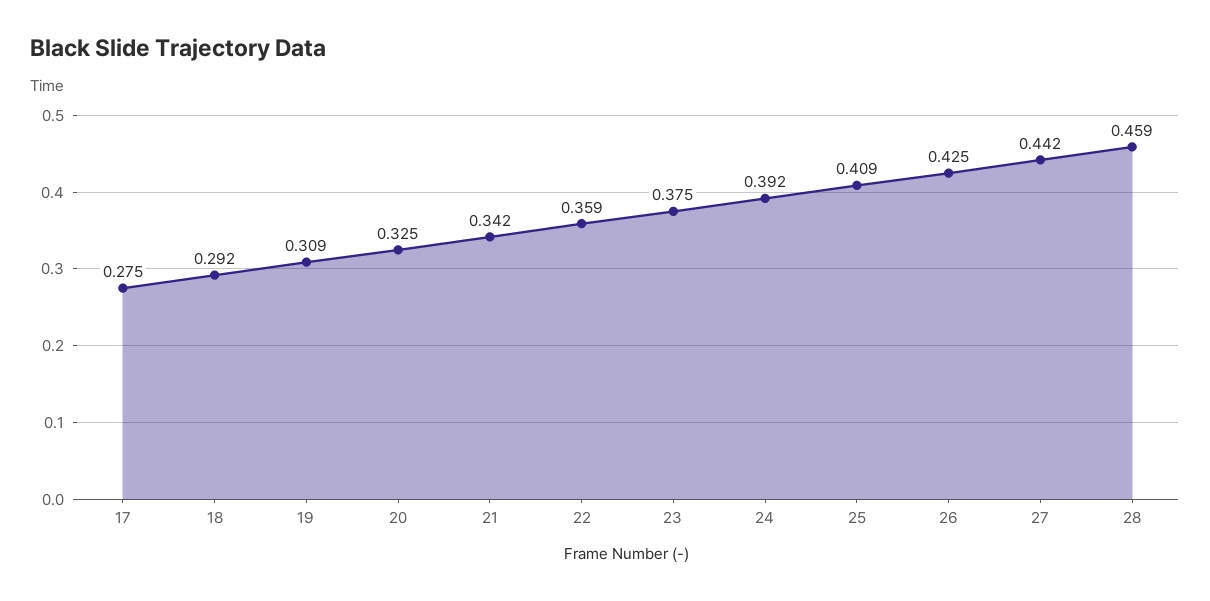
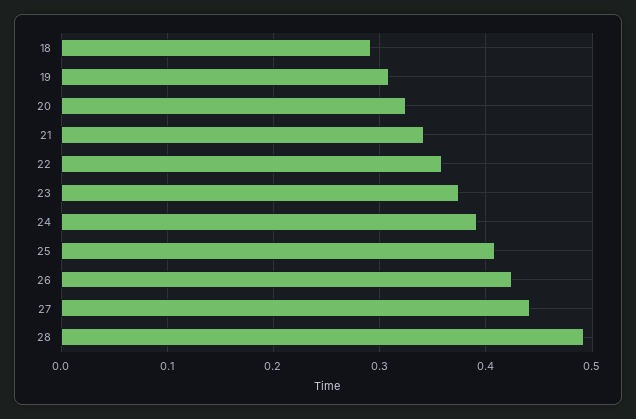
17: 0.275 -> none
28: 0.459 -> 0.49

